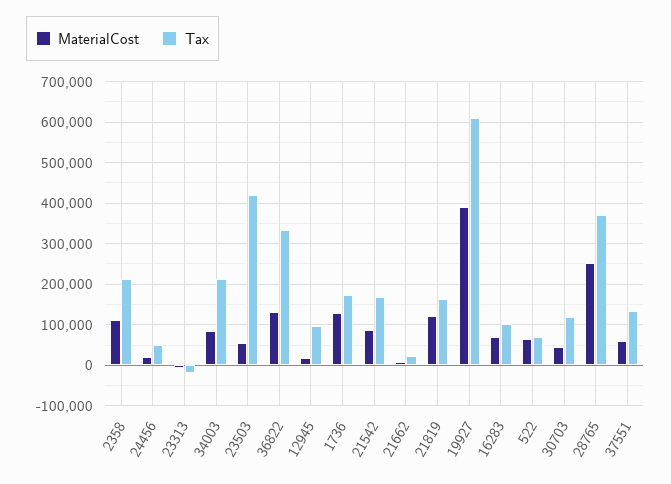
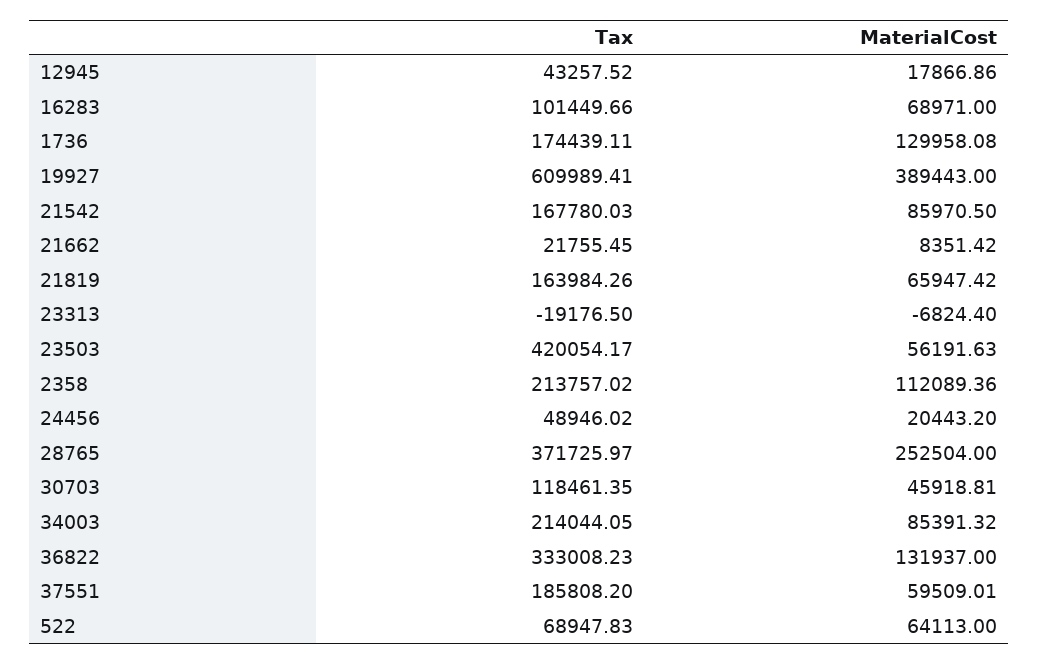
Tax, 12945: 100000 -> 43257.52
MaterialCost, 21819: 120000 -> 65947.42
Tax, 37551: 140000 -> 185808.2

